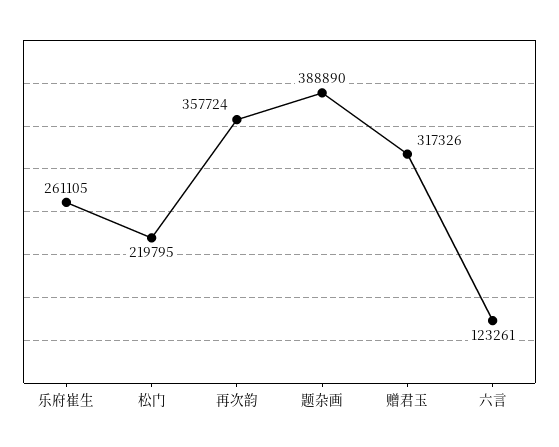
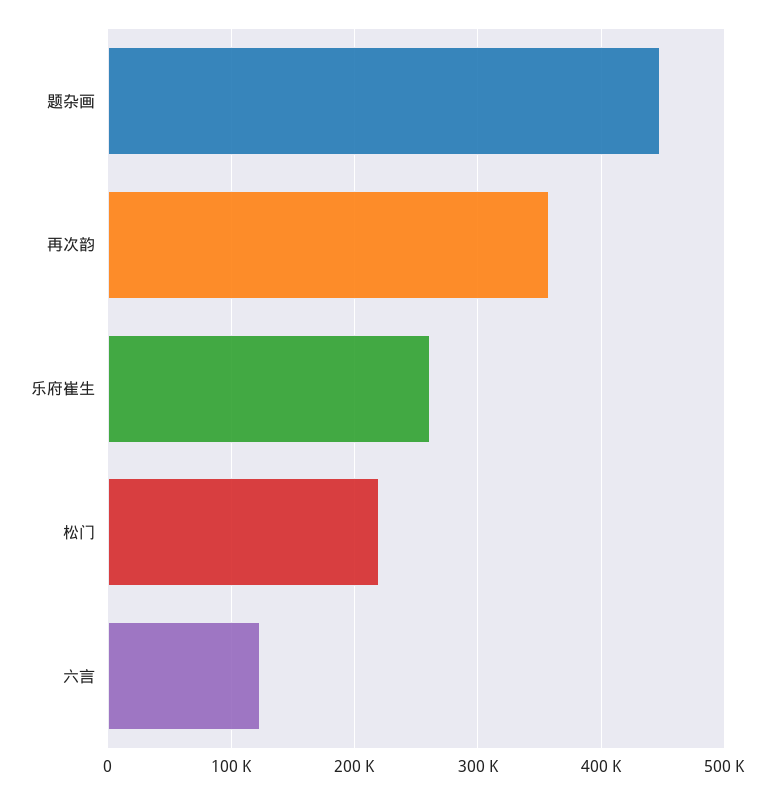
题杂画: 388890 -> 450000
赠君玉: 317326 -> none

